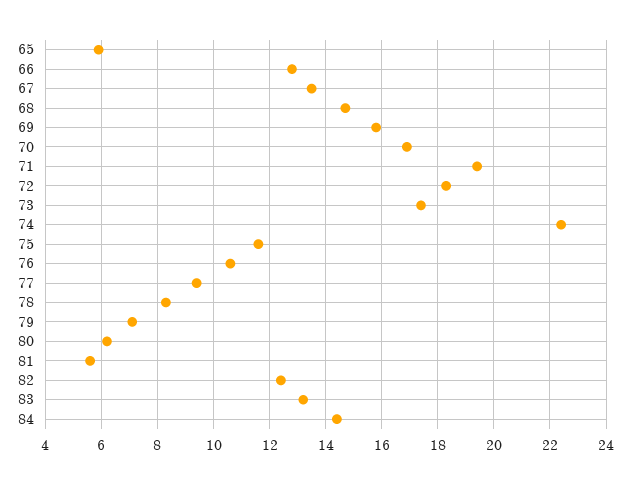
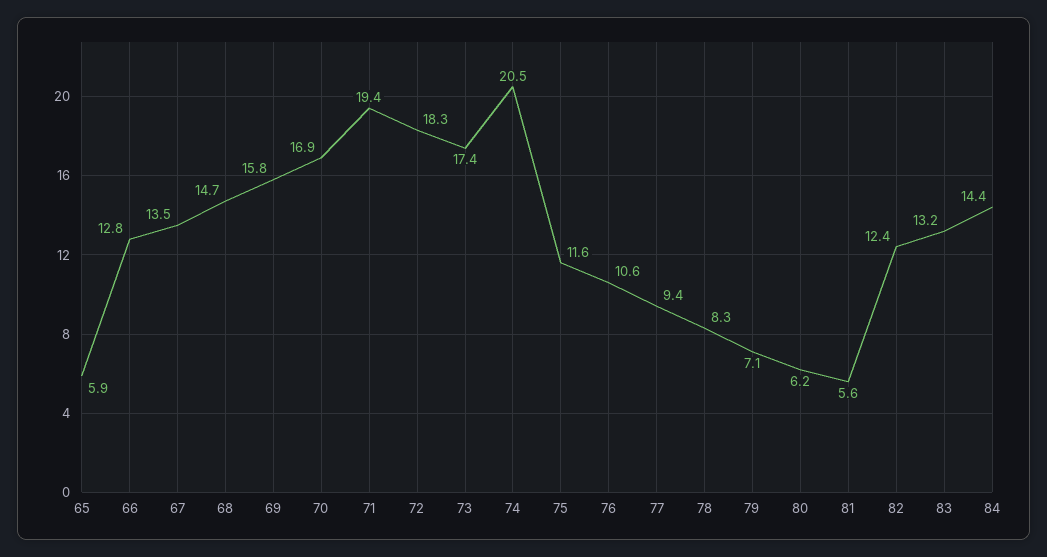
74: 22.5 -> 20.5

